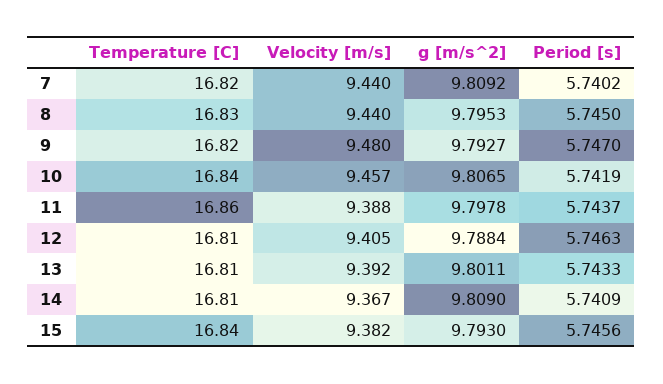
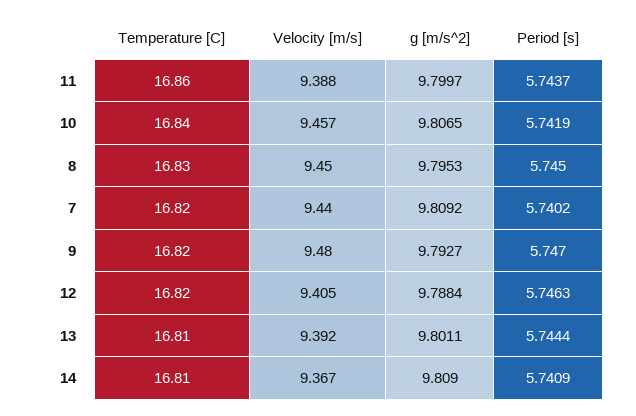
Velocity [m/s], 8: 9.44 -> 9.45
g [m/s^2], 11: 9.7978 -> 9.7997
Temperature [C], 12: 16.81 -> 16.82
Period [s], 13: 5.7433 -> 5.7444
Temperature [C], 15: 16.84 -> none
Velocity [m/s], 15: 9.382 -> none
g [m/s^2], 15: 9.793 -> none
Period [s], 15: 5.7456 -> none

